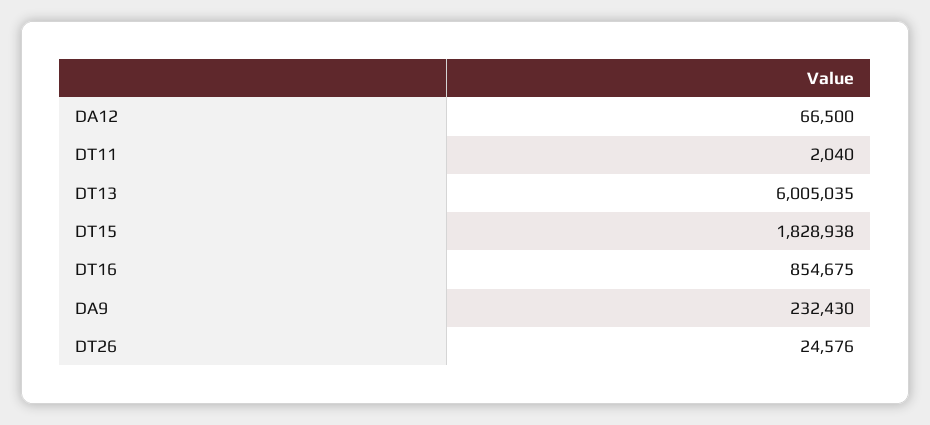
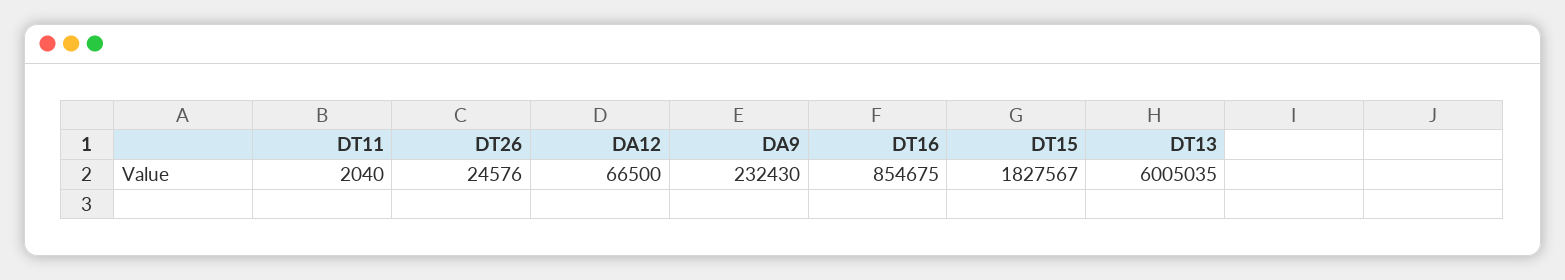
DT15: 1828938 -> 1827567

